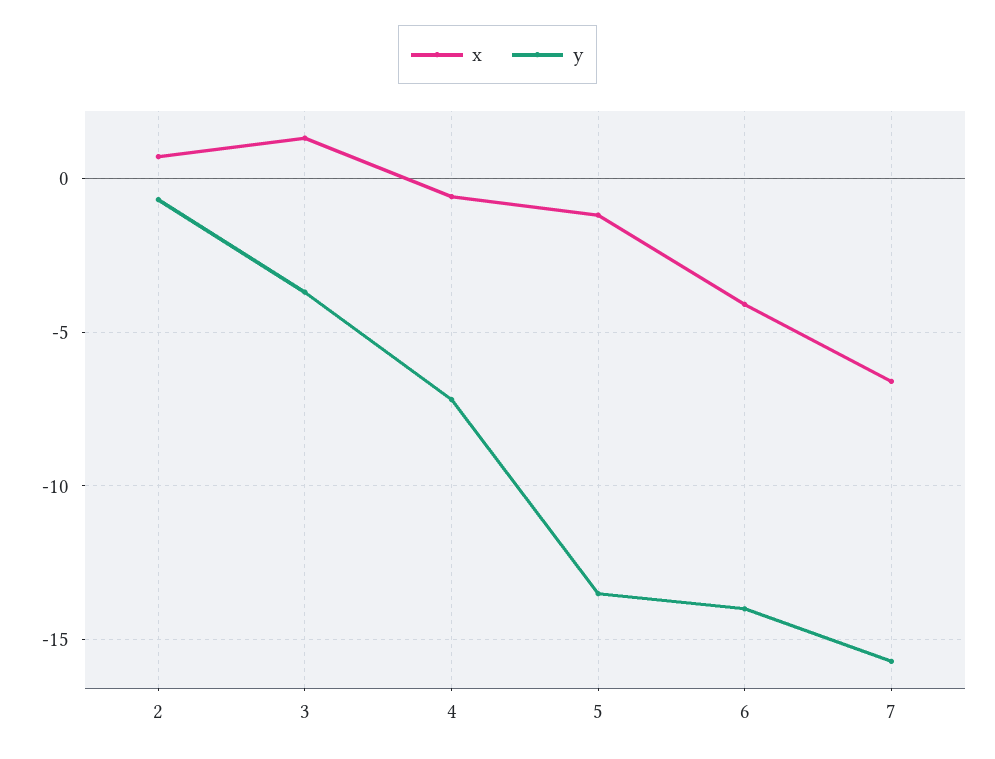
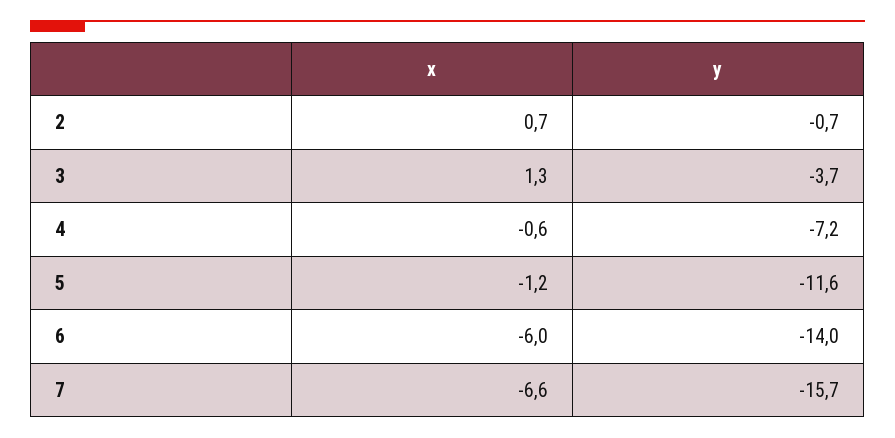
y, 5: -13.5 -> -11.6
x, 6: -4 -> -6

